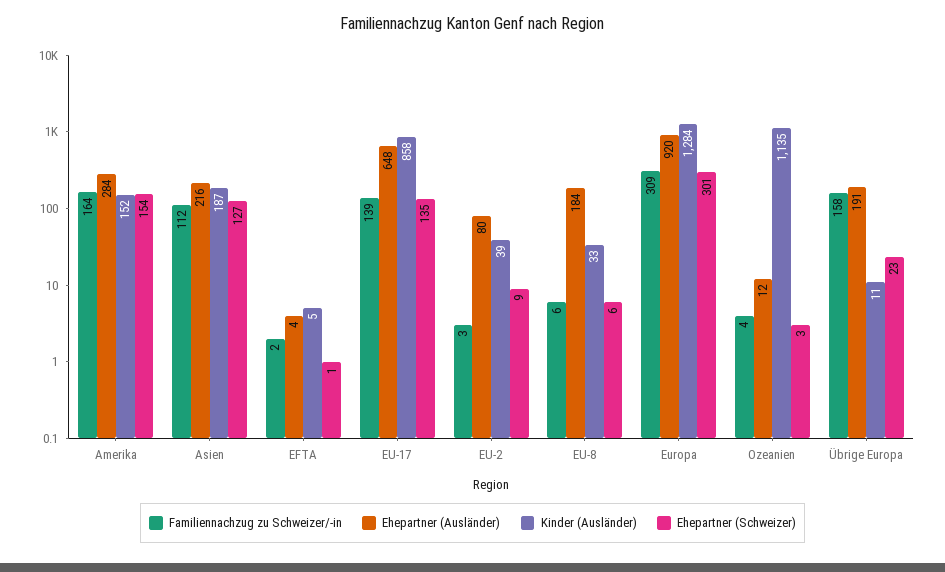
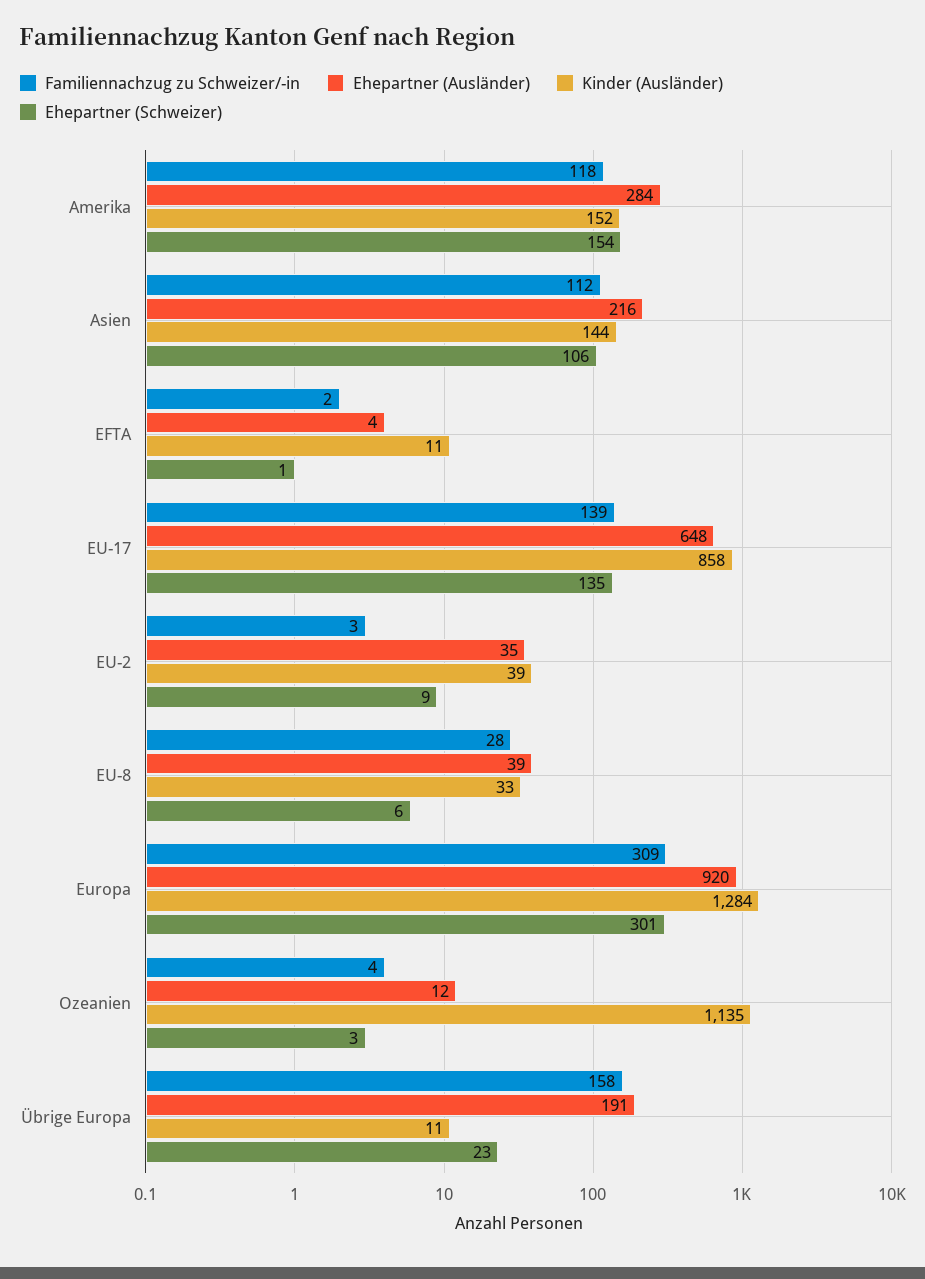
Familiennachzug zu Schweizer/-in, Amerika: 164 -> 118
Kinder (Ausländer), Asien: 187 -> 144
Ehepartner (Schweizer), Asien: 127 -> 106
Kinder (Ausländer), EFTA: 5 -> 11
Ehepartner (Ausländer), EU-2: 80 -> 35
Familiennachzug zu Schweizer/-in, EU-8: 6 -> 28
Ehepartner (Ausländer), EU-8: 184 -> 39

